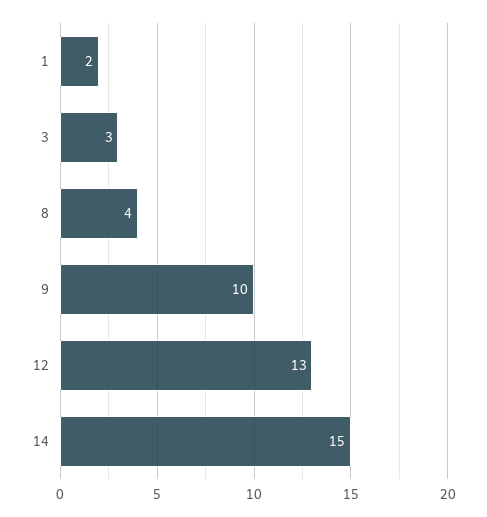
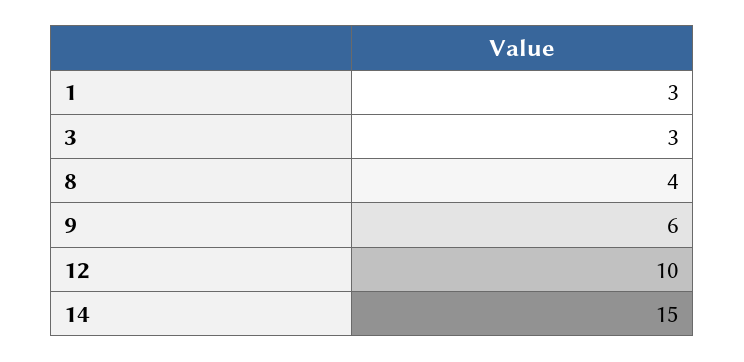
1: 2 -> 3
9: 10 -> 6
12: 13 -> 10

